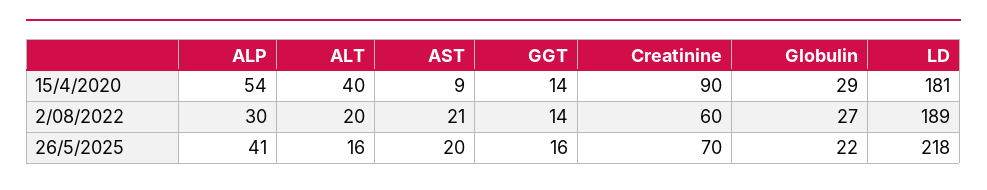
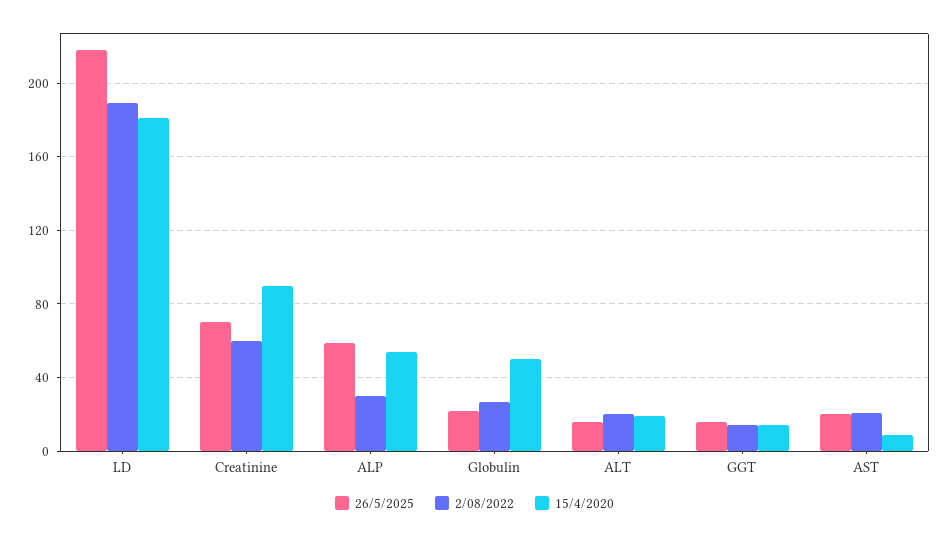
15/4/2020, ALT: 40 -> 20
15/4/2020, Globulin: 29 -> 50
26/5/2025, ALP: 41 -> 60

